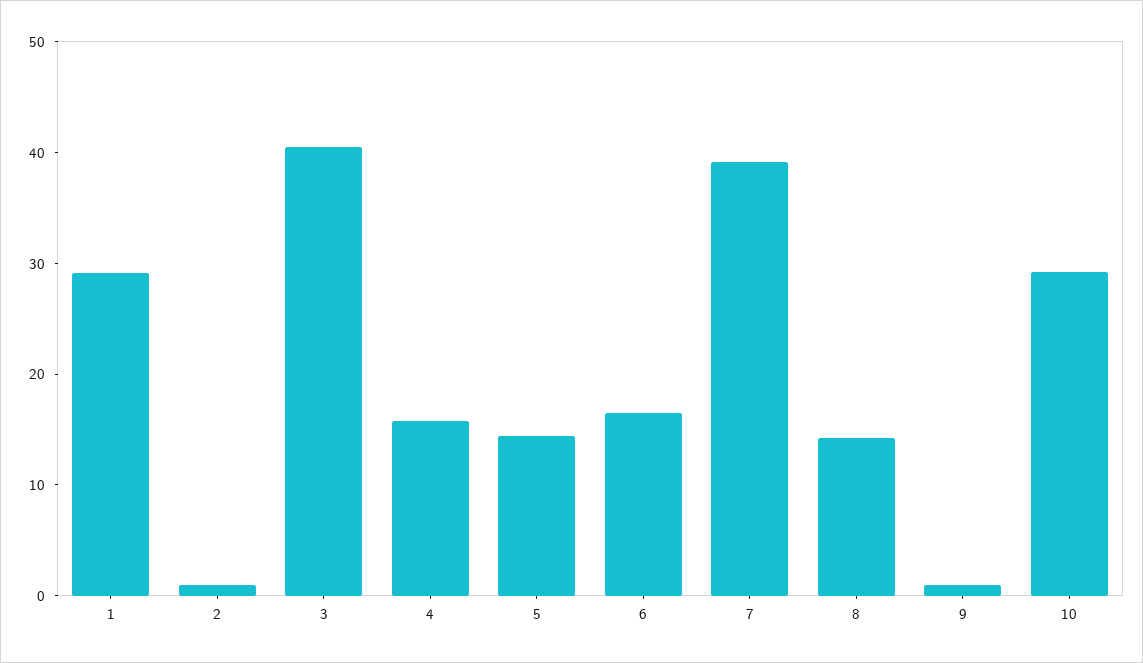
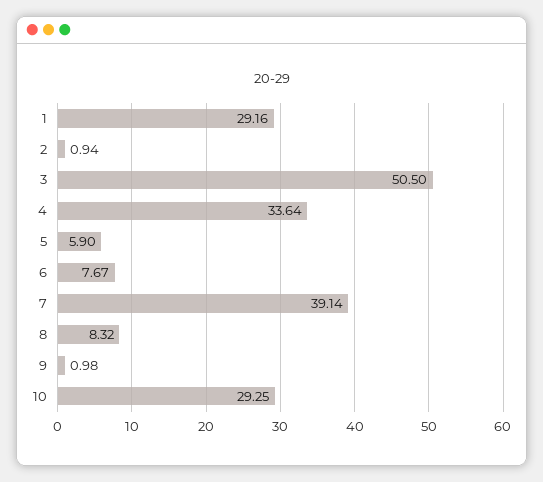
3: 40 -> 50.5
4: 16 -> 33.64
5: 14 -> 5.9
6: 16 -> 7.67
8: 14 -> 8.32

